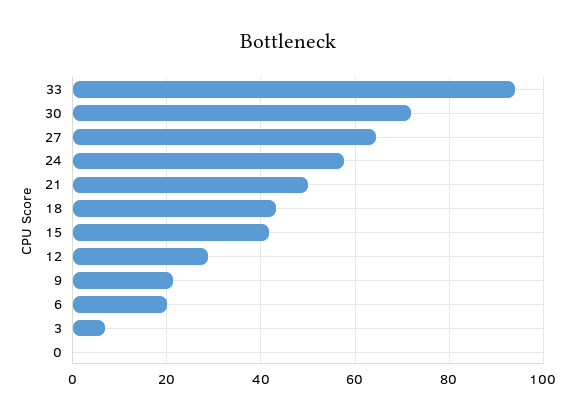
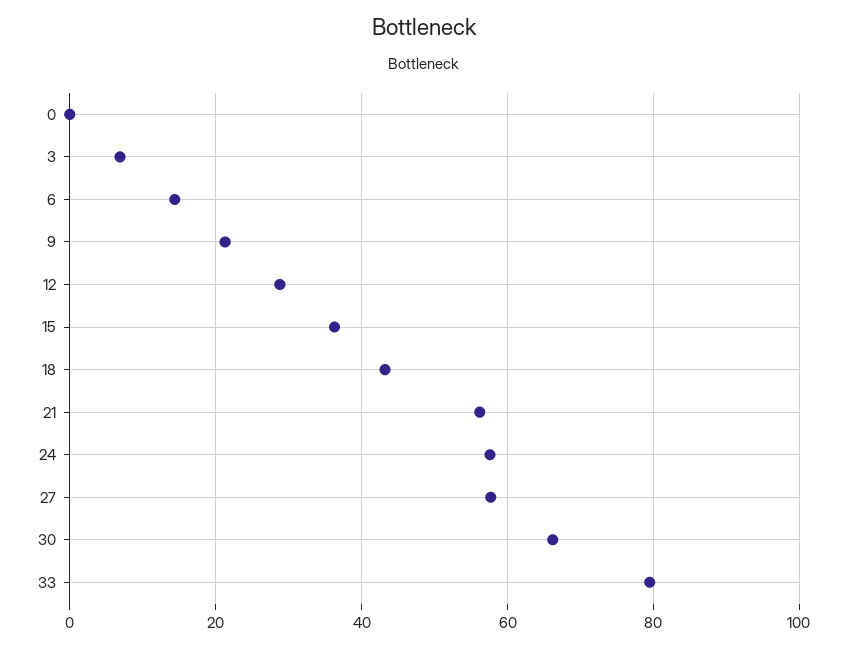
33: 94 -> 80
30: 72 -> 66
27: 64 -> 58
21: 50 -> 56
15: 42 -> 36
6: 20 -> 14

